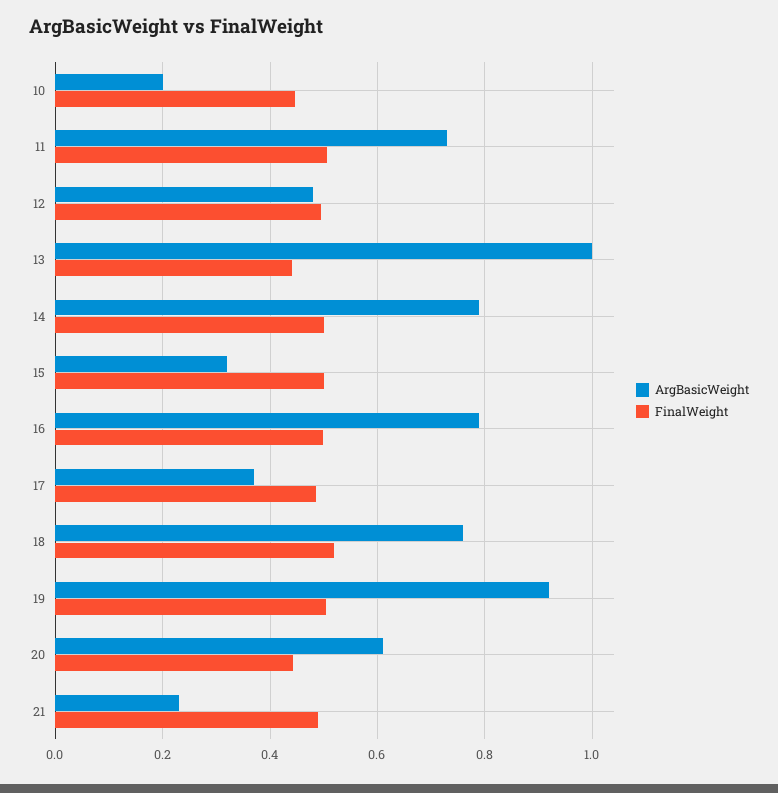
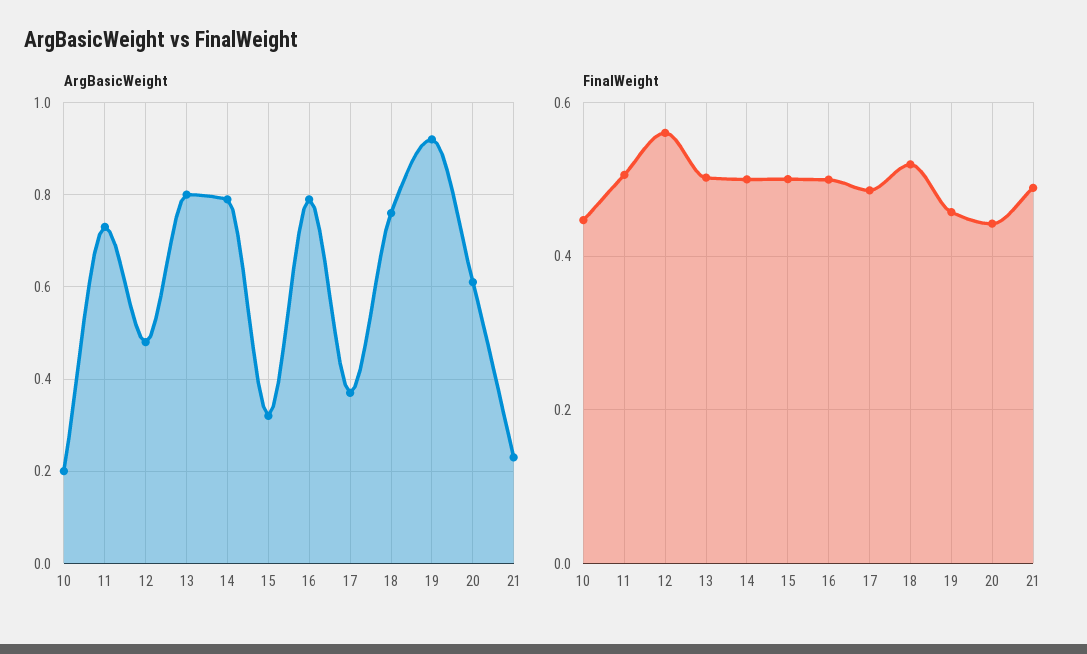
FinalWeight, 12: 0.5 -> 0.56
ArgBasicWeight, 13: 1 -> 0.8
FinalWeight, 13: 0.44 -> 0.5
FinalWeight, 19: 0.5 -> 0.46

